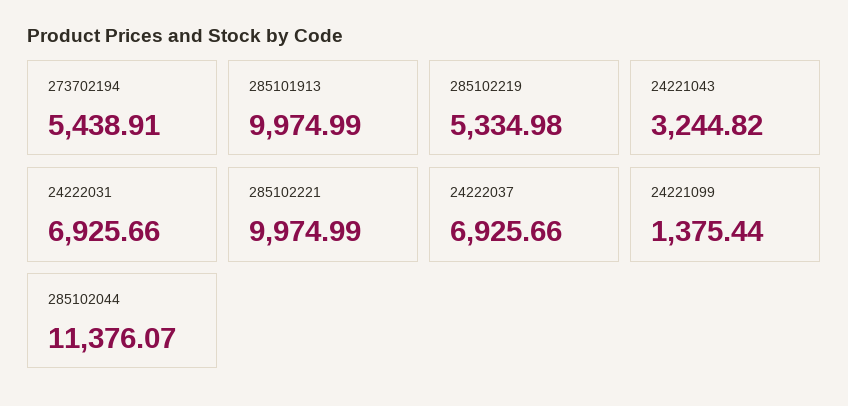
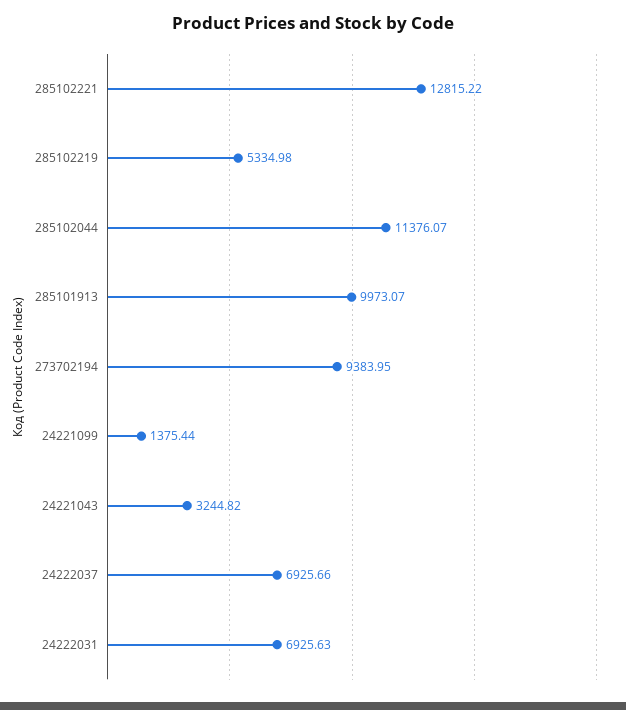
273702194: 5438.91 -> 9383.95
285101913: 9974.99 -> 9973.07
24222031: 6925.66 -> 6925.63
285102221: 9974.99 -> 12815.22

